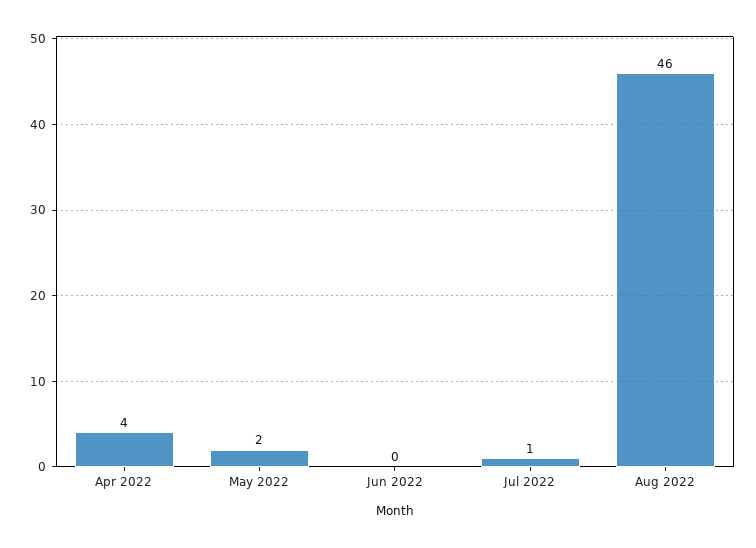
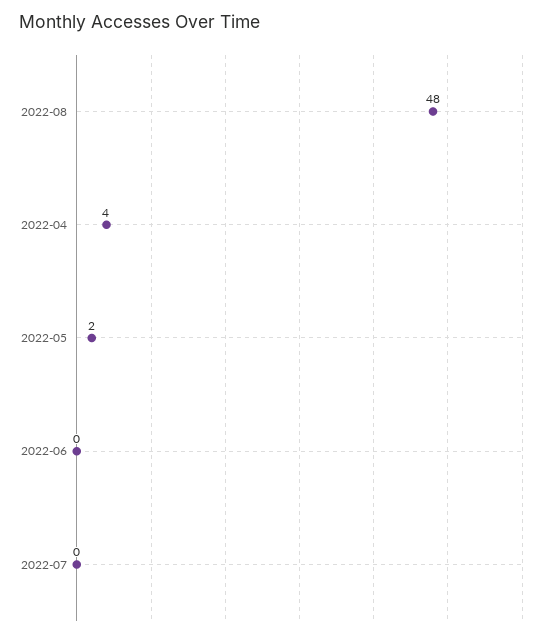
Jul 2022: 1 -> 0
Aug 2022: 46 -> 48

